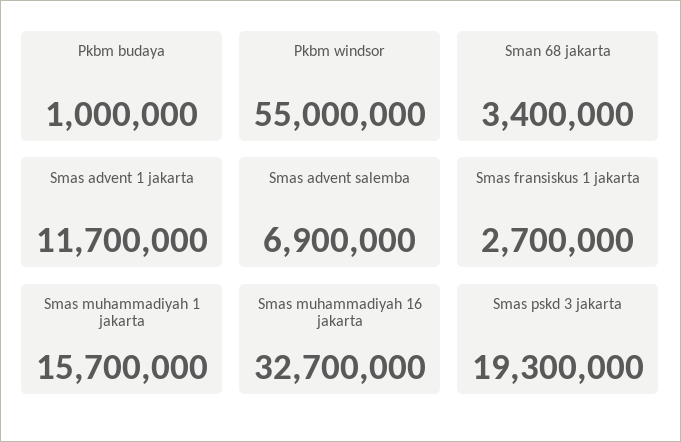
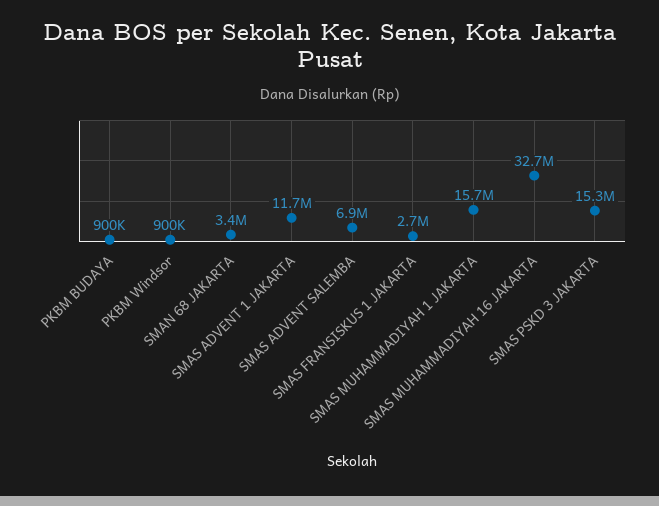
Pkbm budaya: 1000000 -> 900000
Pkbm windsor: 55000000 -> 900000
Smas pskd 3 jakarta: 19300000 -> 15300000

